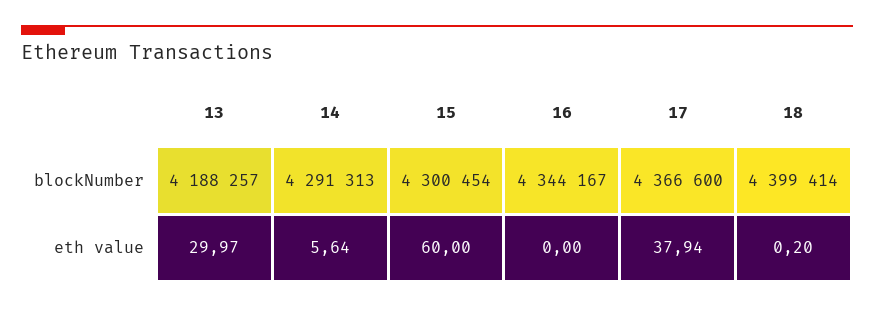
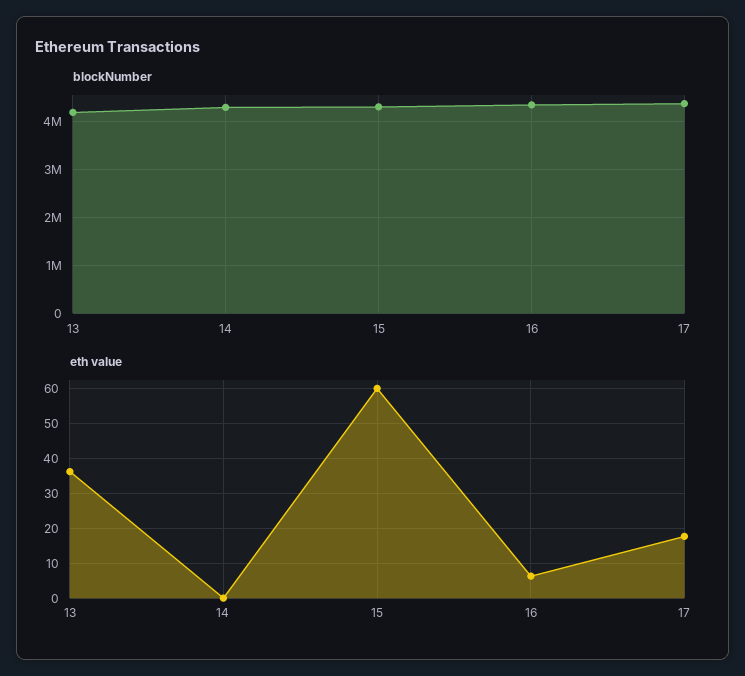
blockNumber, 18: 4399414 -> none
eth value, 13: 29.97 -> 36
eth value, 14: 5.64 -> 0
eth value, 16: 0 -> 6
eth value, 17: 37.94 -> 18
eth value, 18: 0.2 -> none

